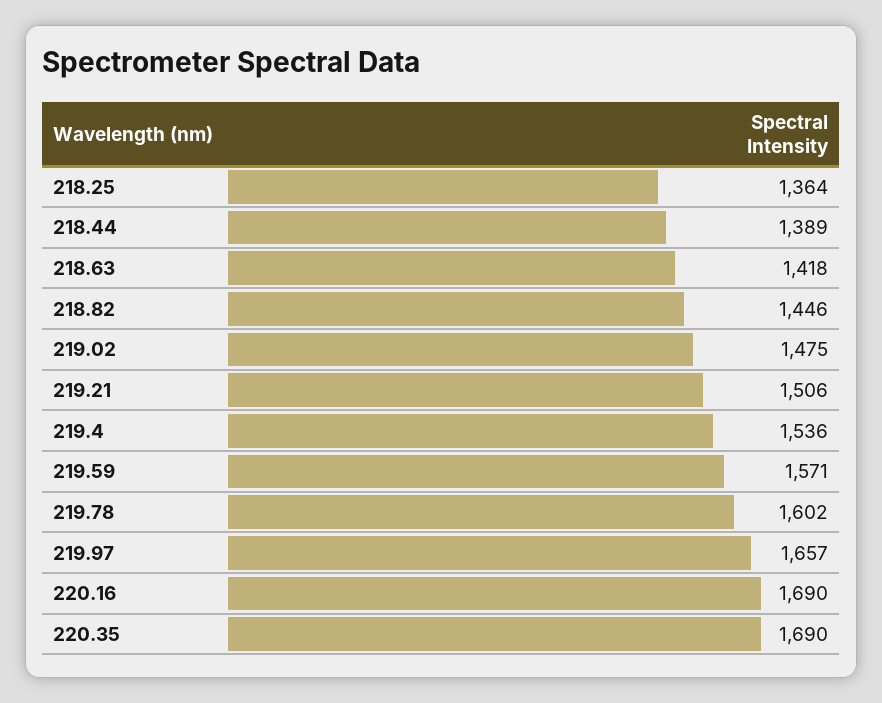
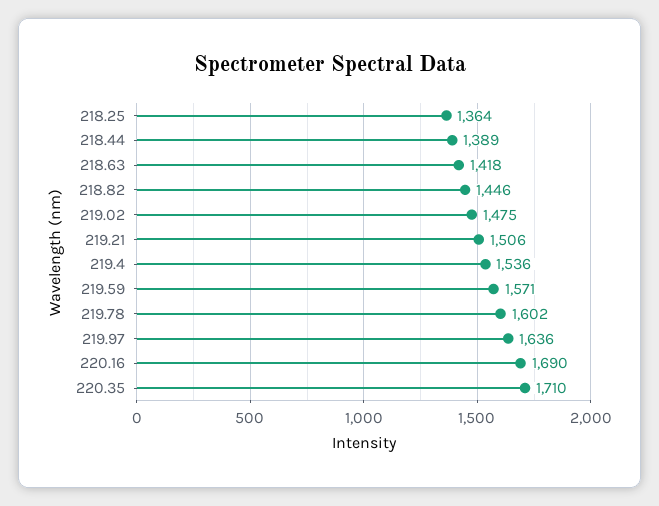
219.97: 1657 -> 1636
220.35: 1690 -> 1710

